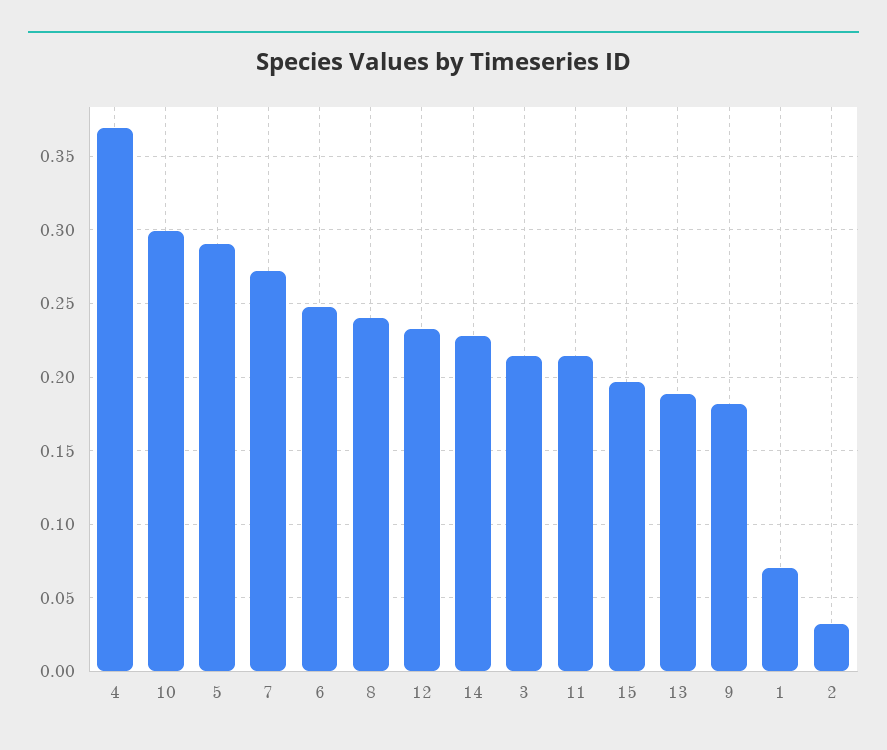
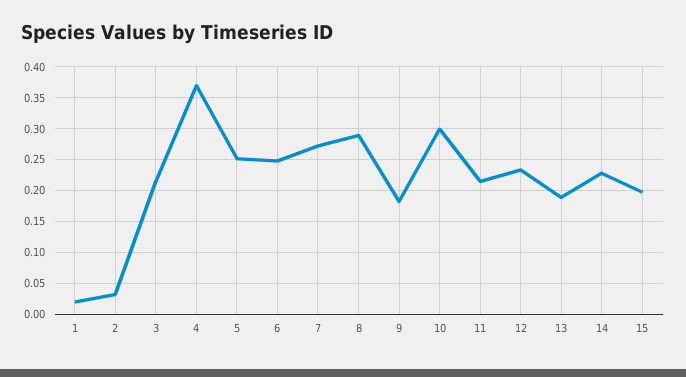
5: 0.29 -> 0.25
8: 0.24 -> 0.29
1: 0.07 -> 0.02

